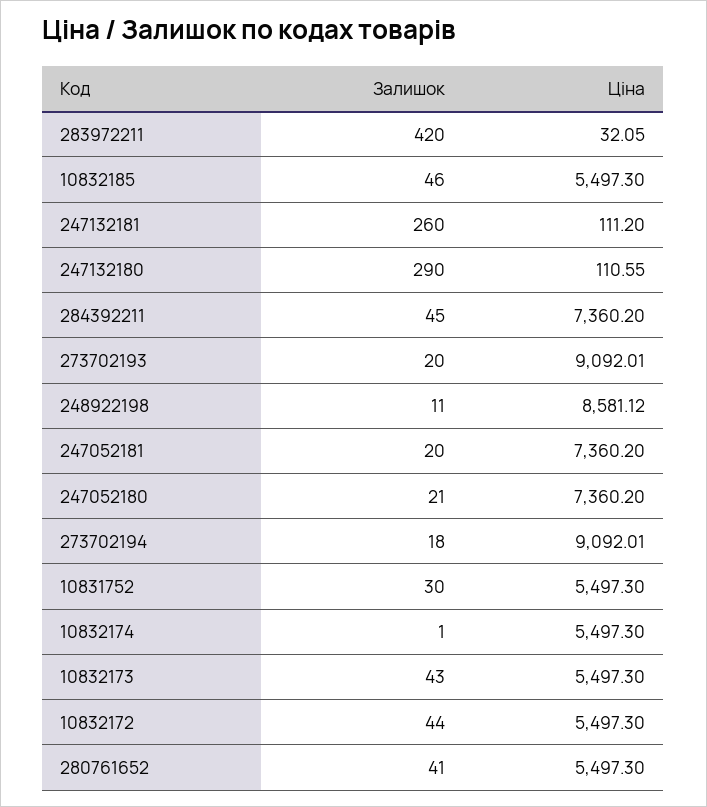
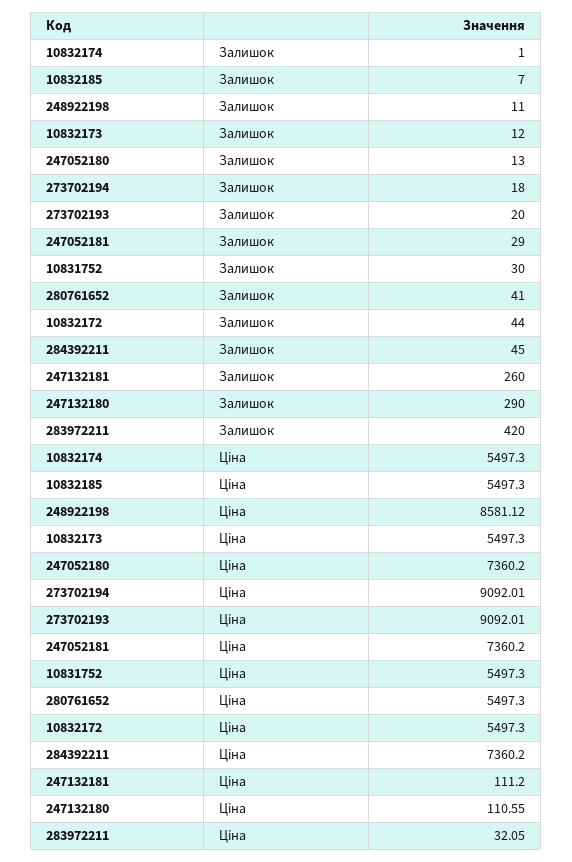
Залишок, 10832185: 46 -> 7
Залишок, 247052181: 20 -> 29
Залишок, 247052180: 21 -> 13
Залишок, 10832173: 43 -> 12

